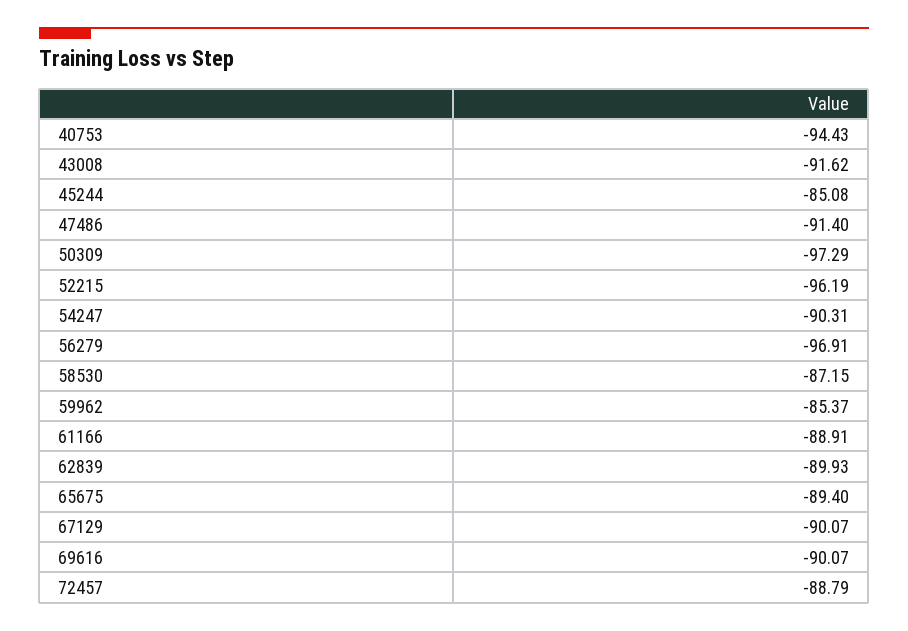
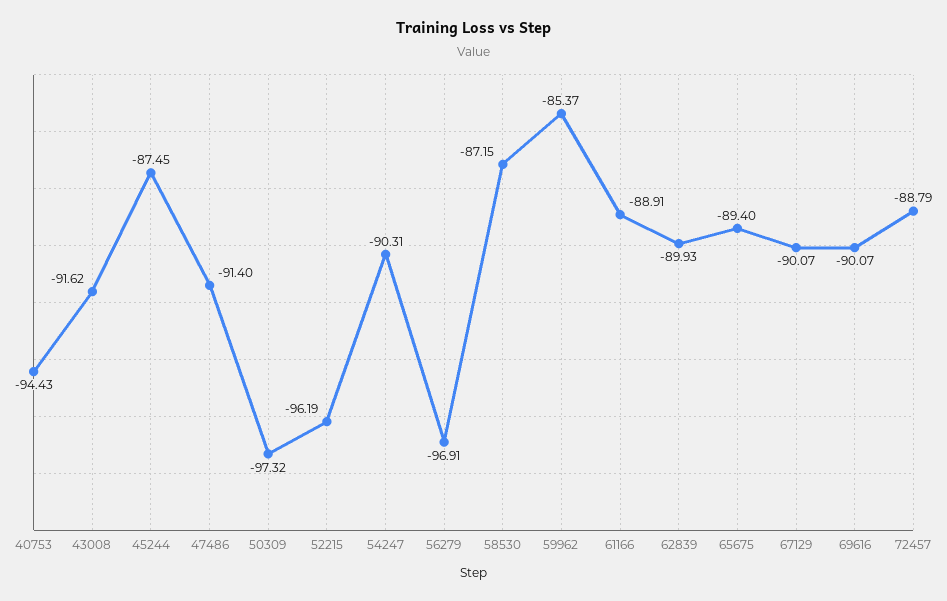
45244: -85.08 -> -87.45
50309: -97.29 -> -97.32

